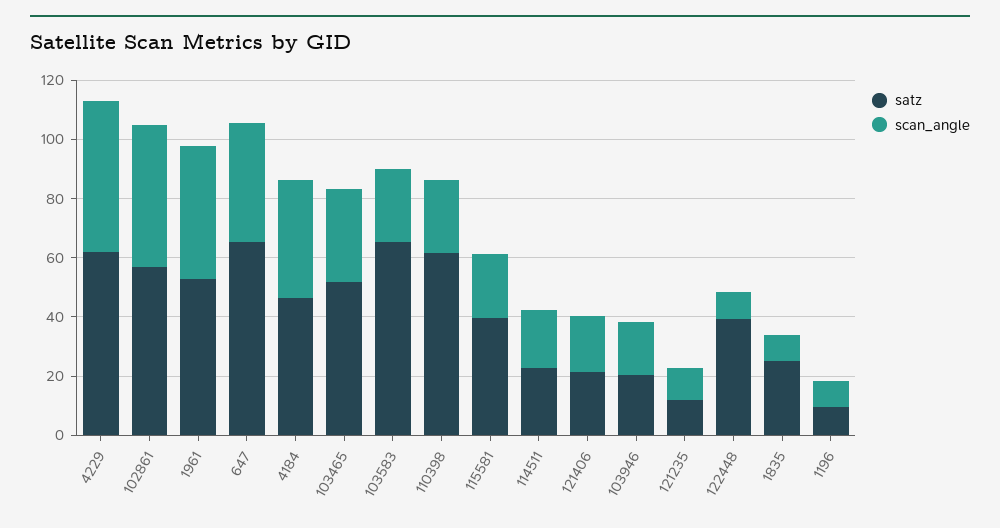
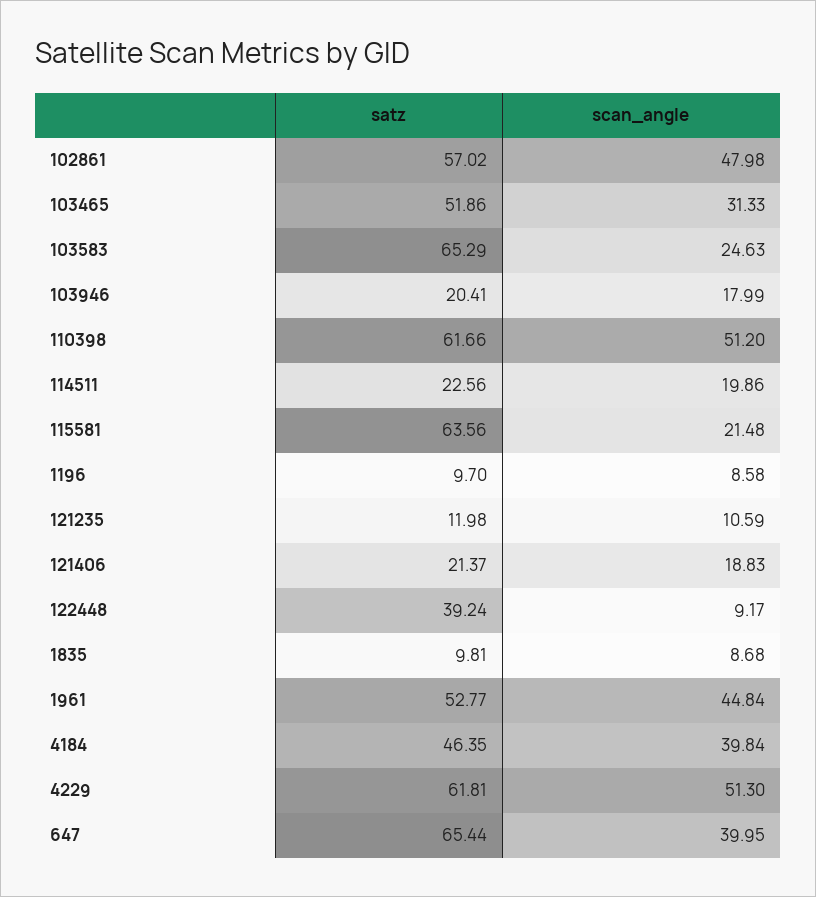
scan_angle, 110398: 25 -> 51.2
satz, 115581: 40 -> 63.56
satz, 1835: 25 -> 9.81

